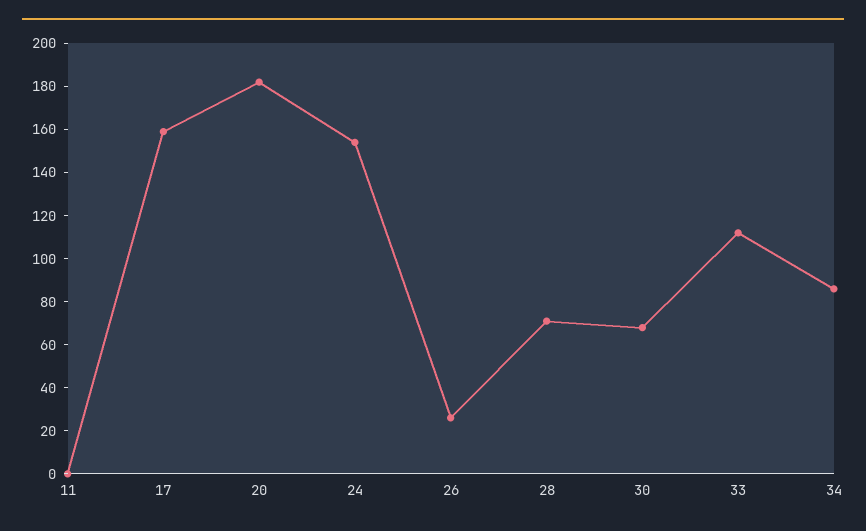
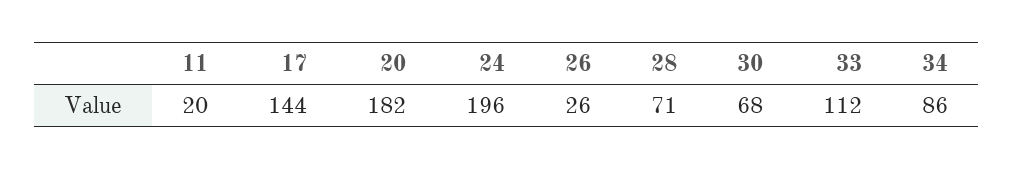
11: 0 -> 20
17: 160 -> 144
24: 155 -> 196

